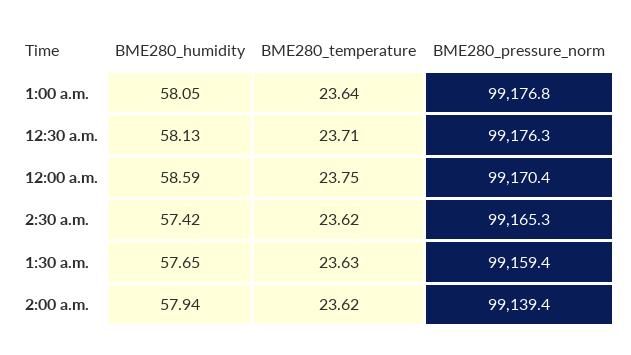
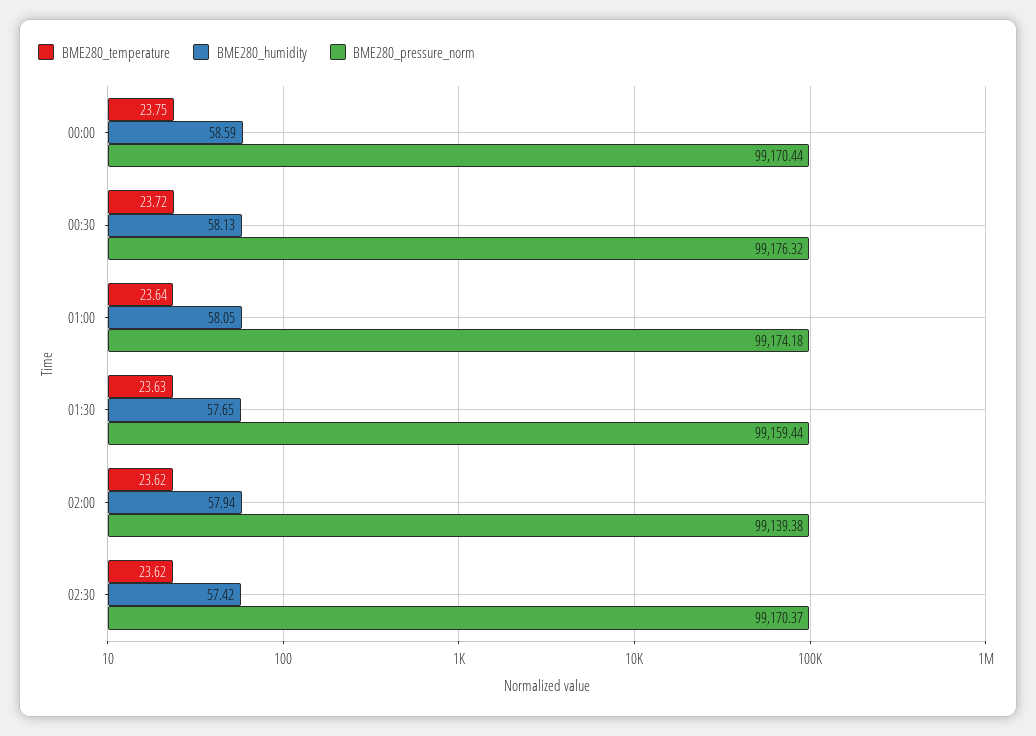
BME280_pressure_norm, 1:00 a.m.: 99176.8 -> 99174.18
BME280_temperature, 12:30 a.m.: 23.71 -> 23.72
BME280_pressure_norm, 2:30 a.m.: 99165.3 -> 99170.37

